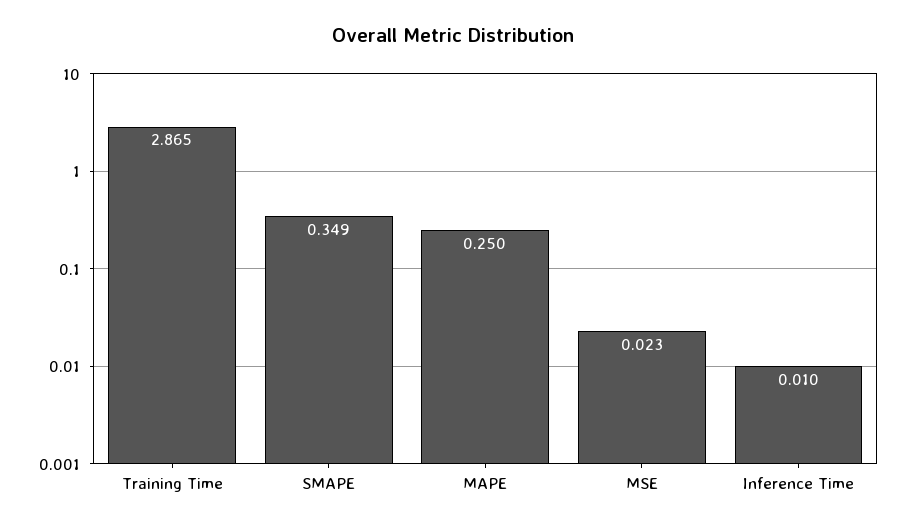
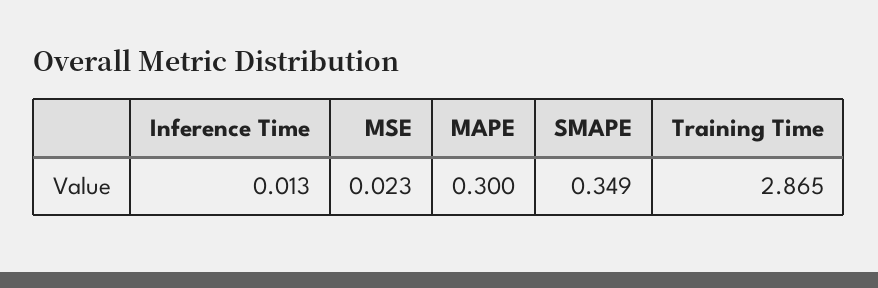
MAPE: 0.25 -> 0.3
Inference Time: 0.01 -> 0.013

